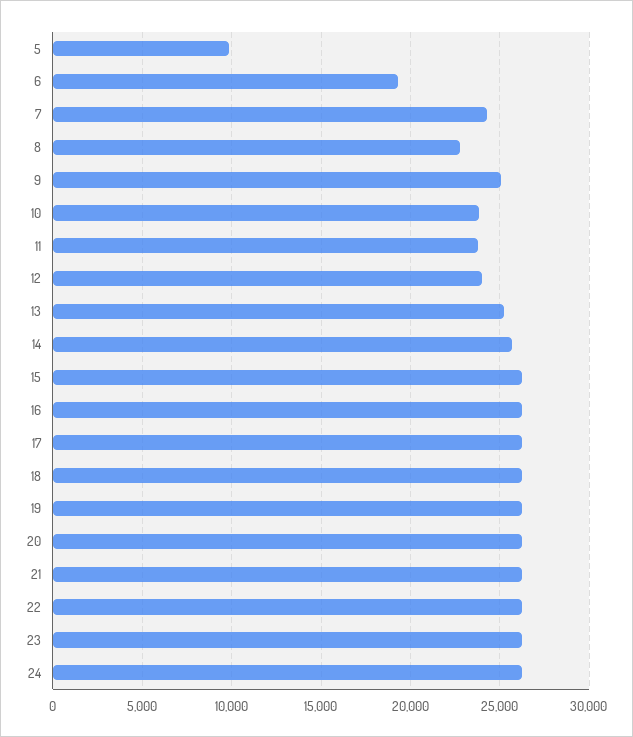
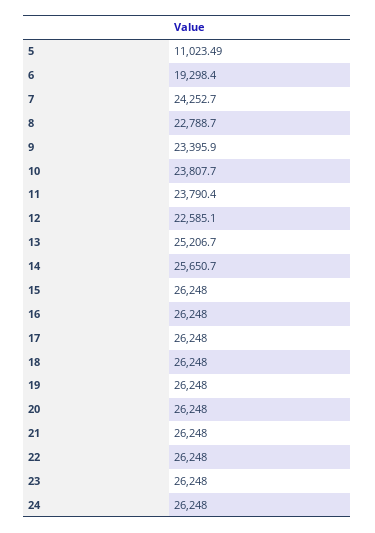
5: 10000 -> 11023.49
9: 25000 -> 23395.9
12: 24000 -> 22585.1

